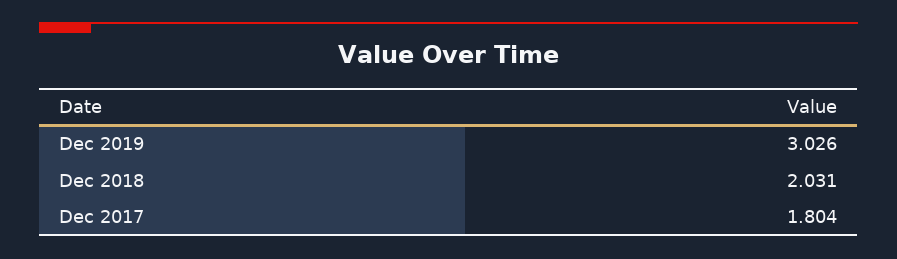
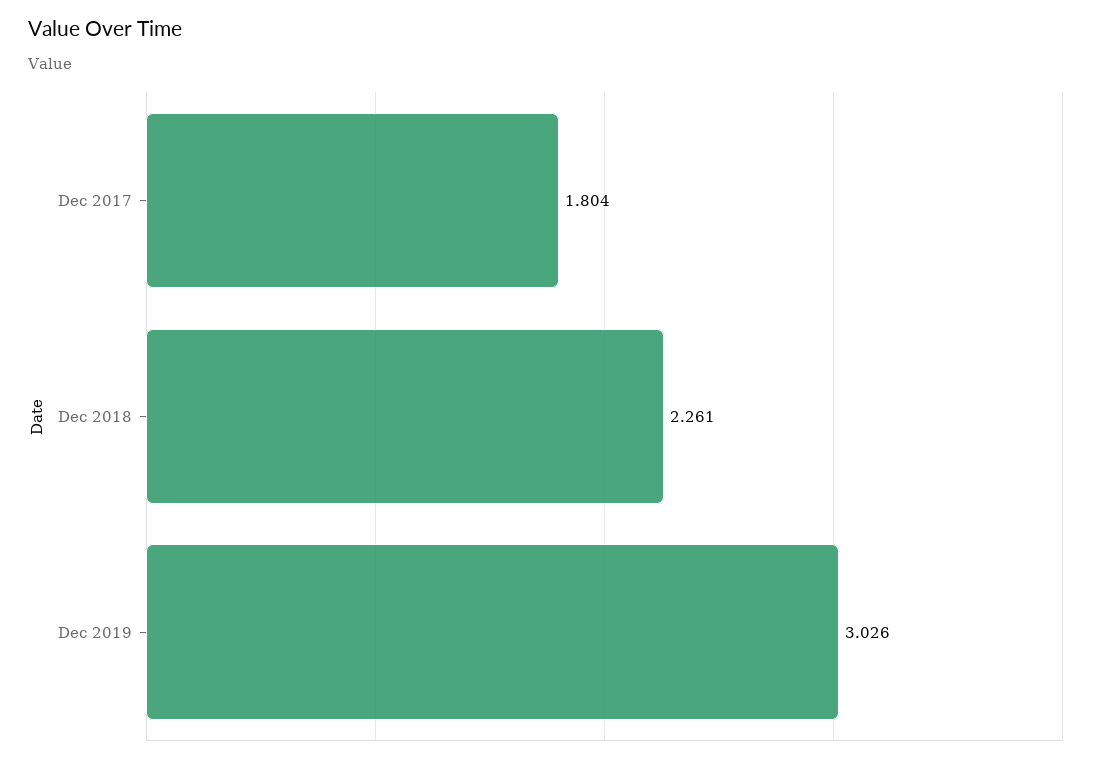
Dec 2018: 2.031 -> 2.261

